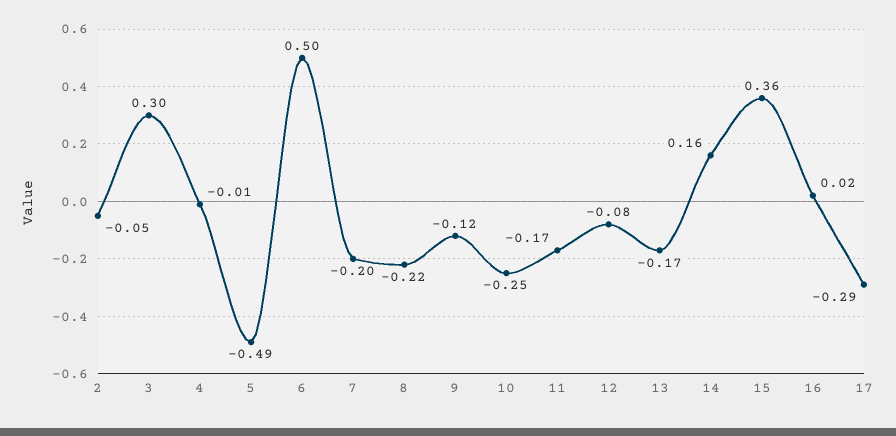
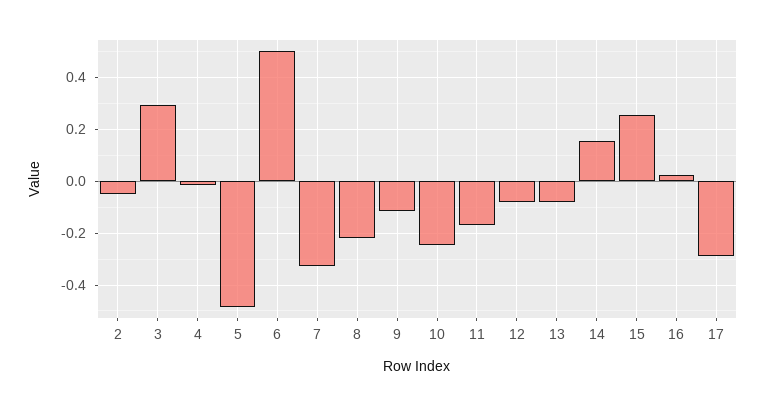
7: -0.2 -> -0.325
13: -0.17 -> -0.075
15: 0.36 -> 0.25

